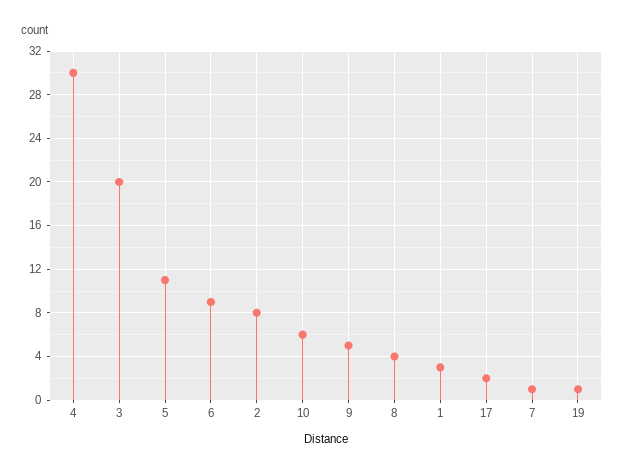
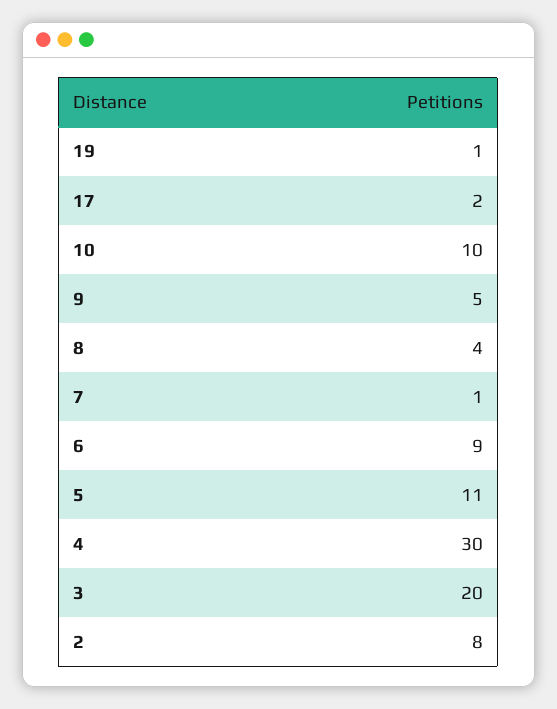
10: 6 -> 10
1: 3 -> none

